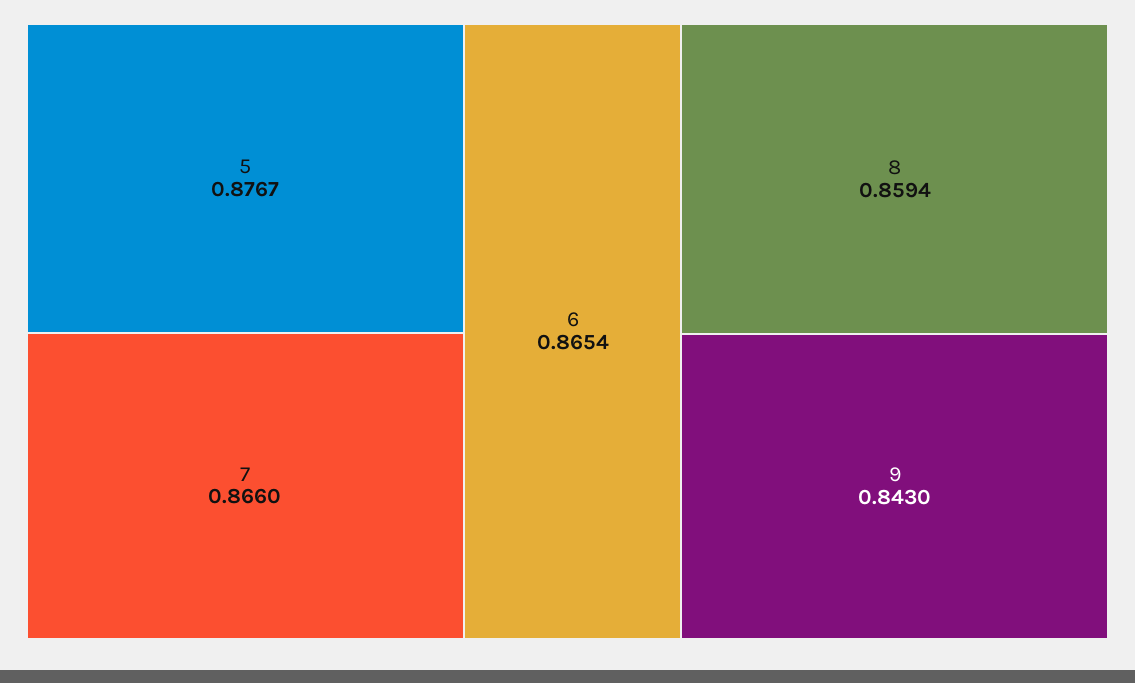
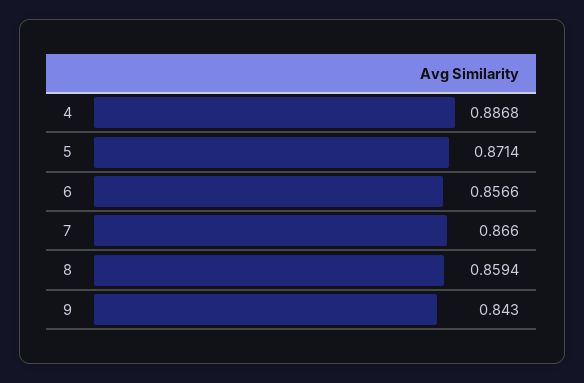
5: 0.8767 -> 0.8714
6: 0.8654 -> 0.8566
4: none -> 0.8868

